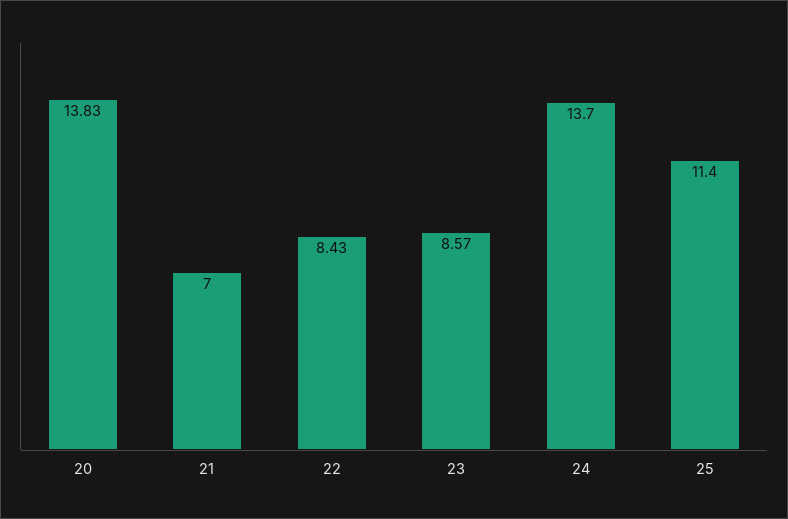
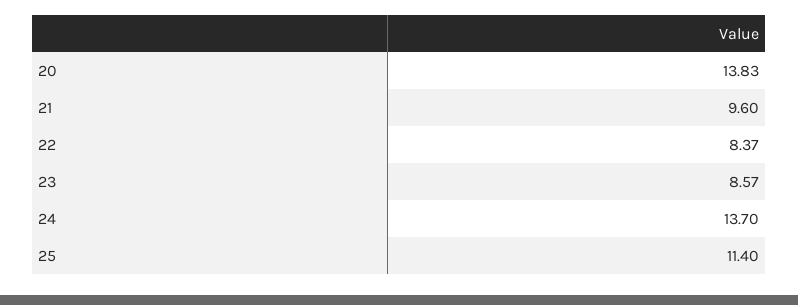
21: 7 -> 9.6
22: 8.43 -> 8.37

